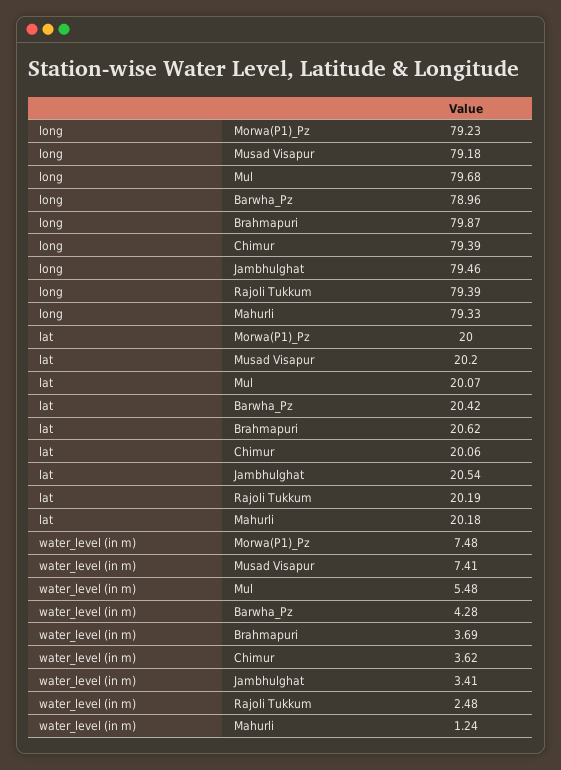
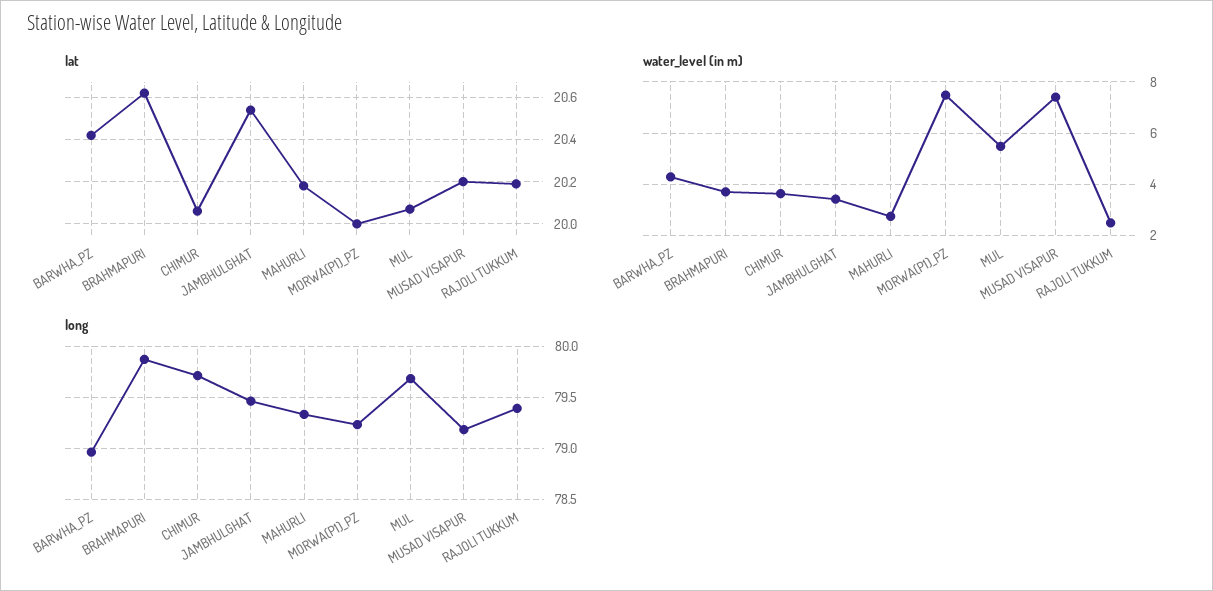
long, Chimur: 79.39 -> 79.7
water_level (in m), Mahurli: 1.24 -> 2.75

